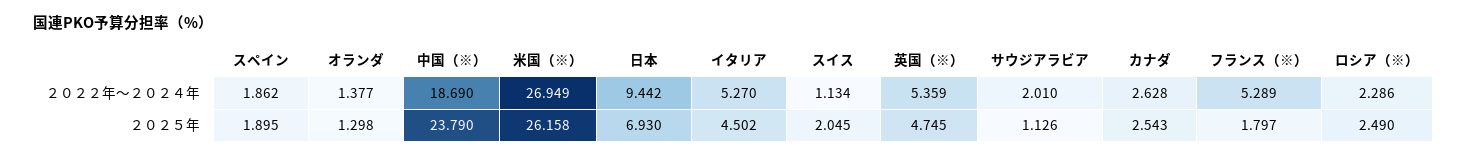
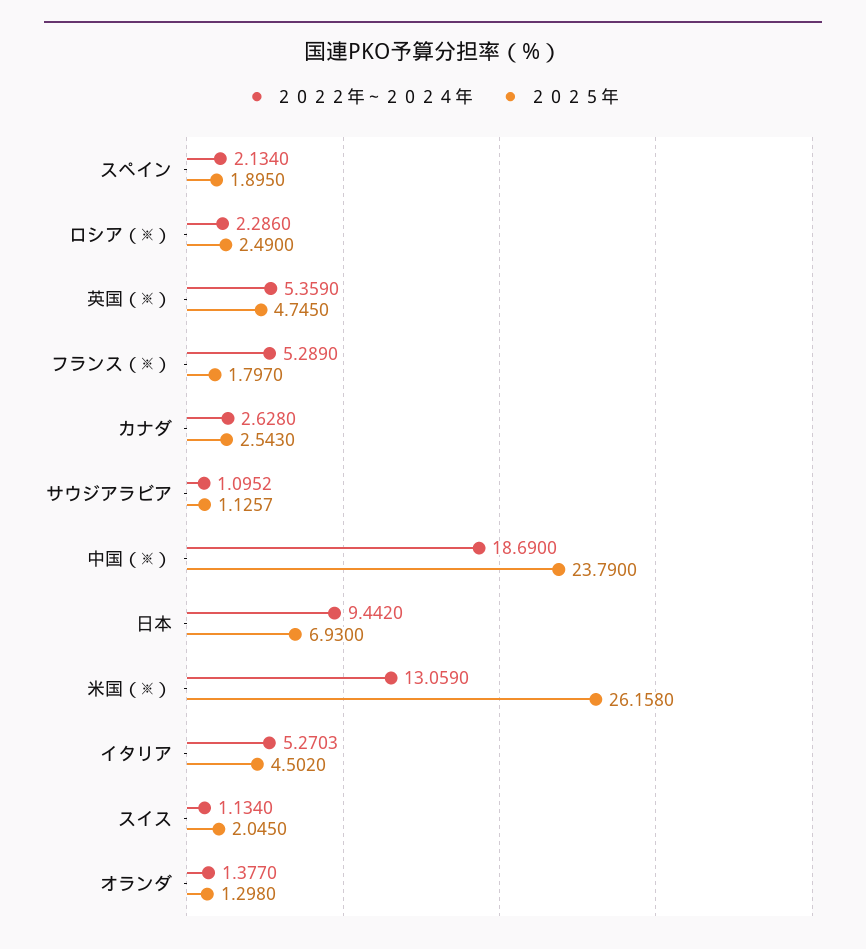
２０２２年～２０２４年, スペイン: 1.862 -> 2.134
２０２２年～２０２４年, 米国（※）: 26.949 -> 13.059
２０２２年～２０２４年, サウジアラビア: 2.01 -> 1.0952

